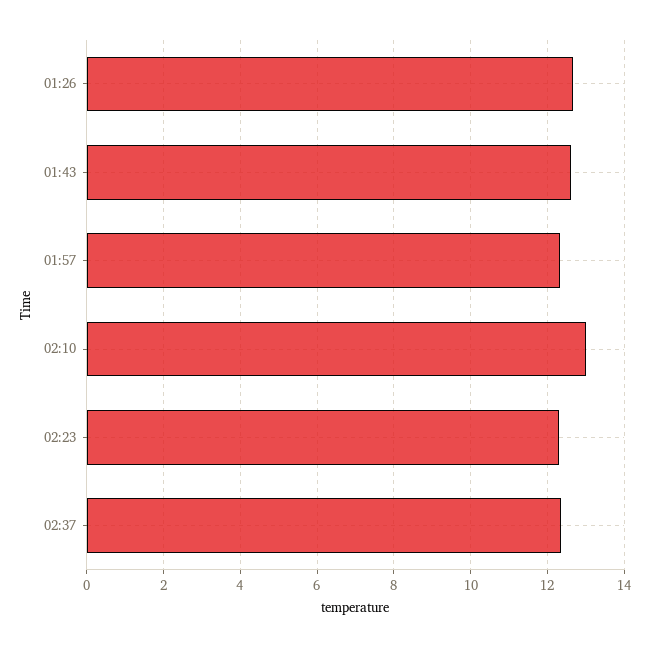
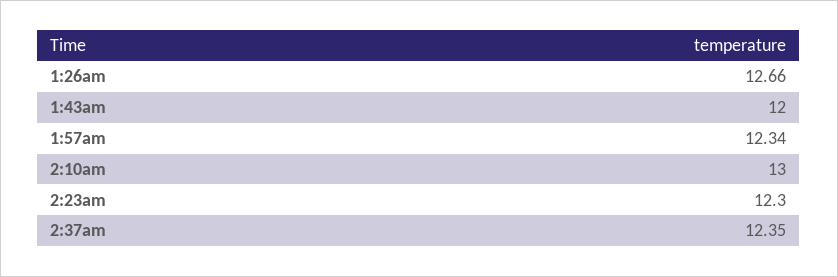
01:43: 12.6 -> 12

